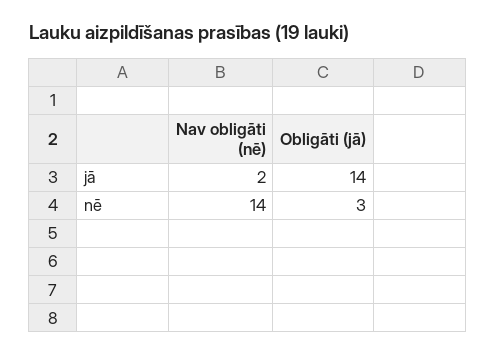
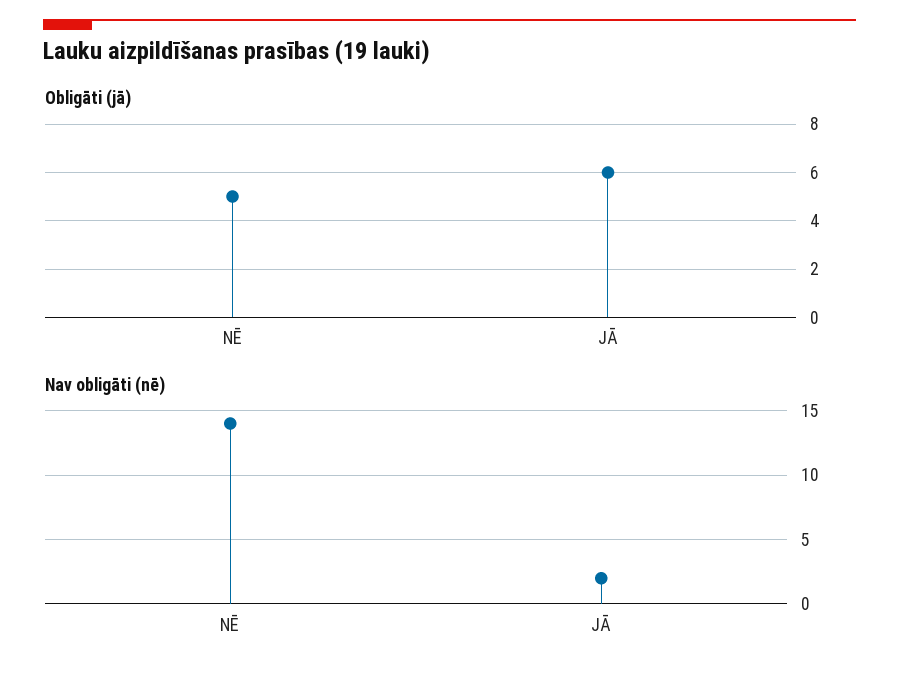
Obligāti (jā), jā: 14 -> 6
Obligāti (jā), nē: 3 -> 5

